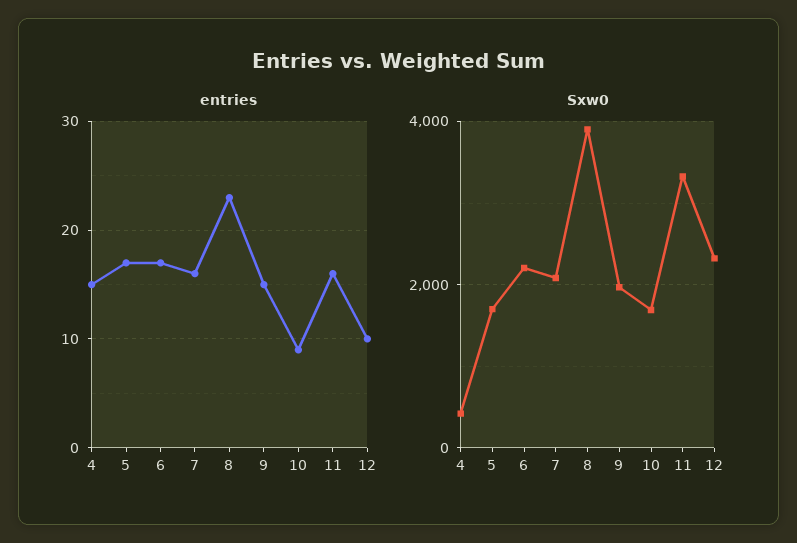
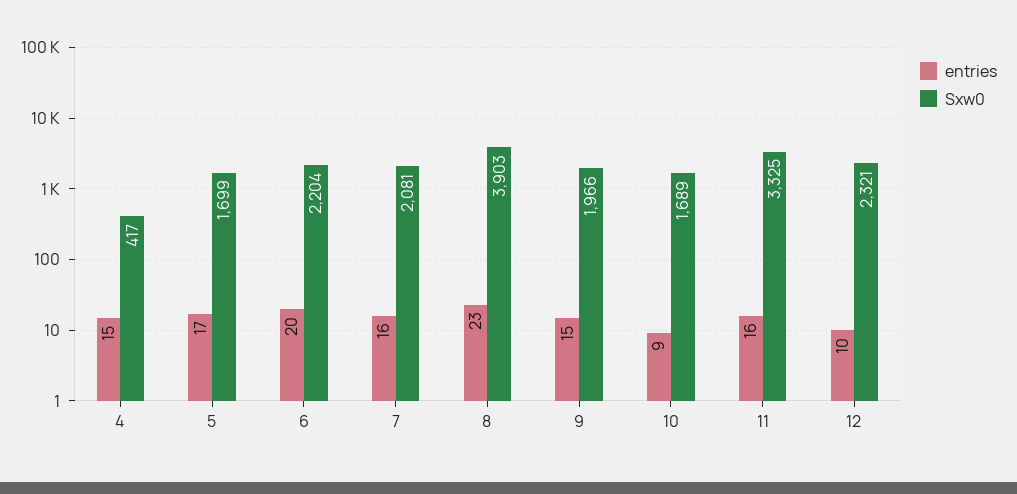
entries, 6: 17 -> 20

